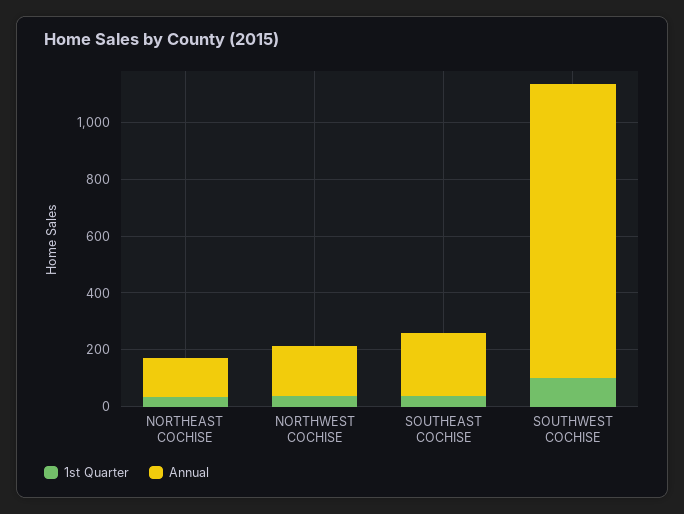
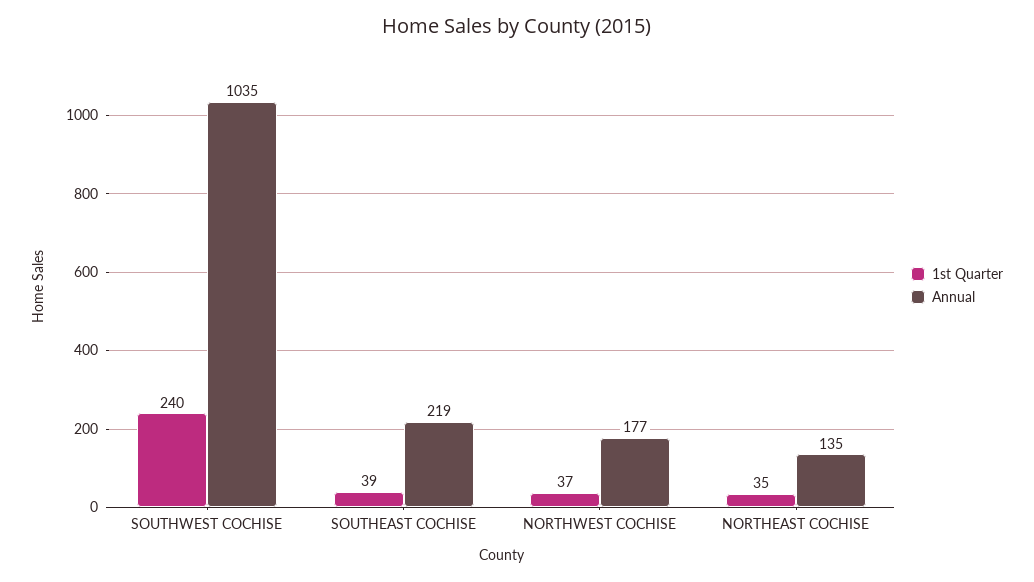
1st Quarter, SOUTHWEST COCHISE: 100 -> 240

